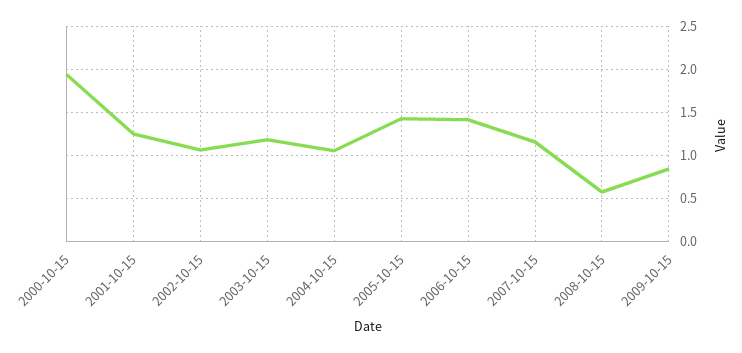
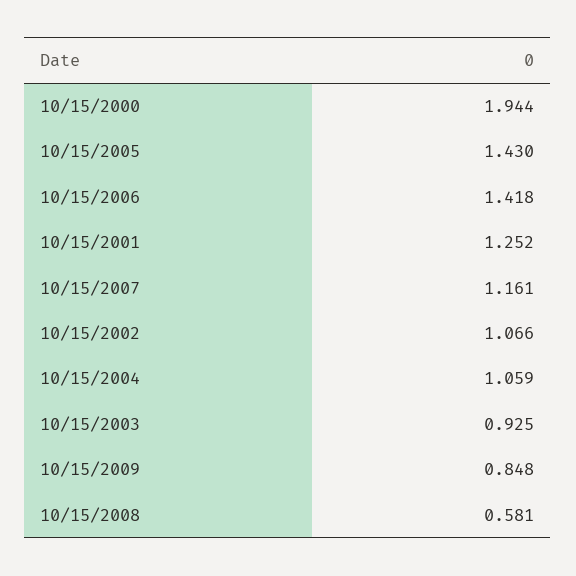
2003-10-15: 1.2 -> 0.925

